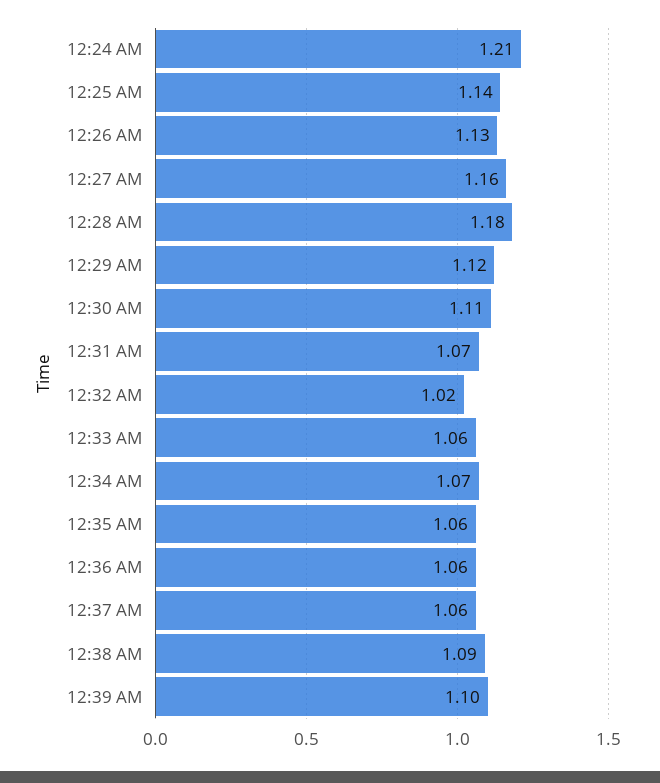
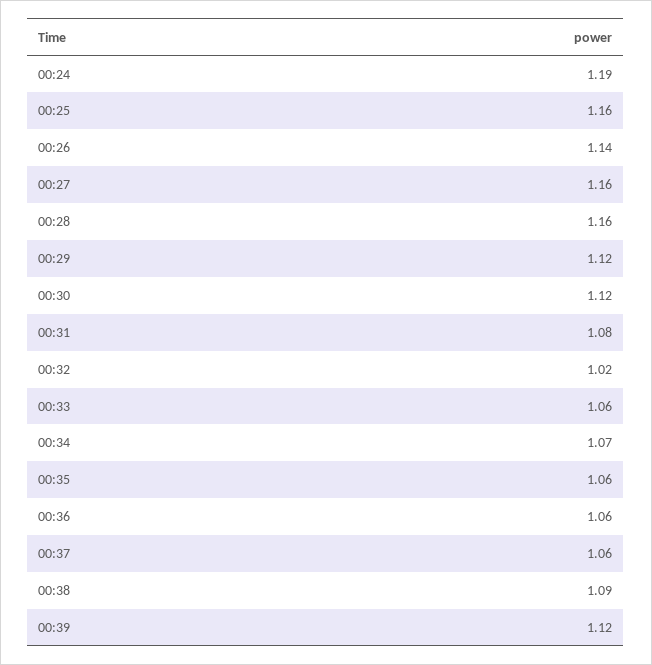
12:24 AM: 1.21 -> 1.19
12:25 AM: 1.14 -> 1.16
12:26 AM: 1.13 -> 1.14
12:28 AM: 1.18 -> 1.16
12:30 AM: 1.11 -> 1.12
12:31 AM: 1.07 -> 1.08
12:39 AM: 1.1 -> 1.12

